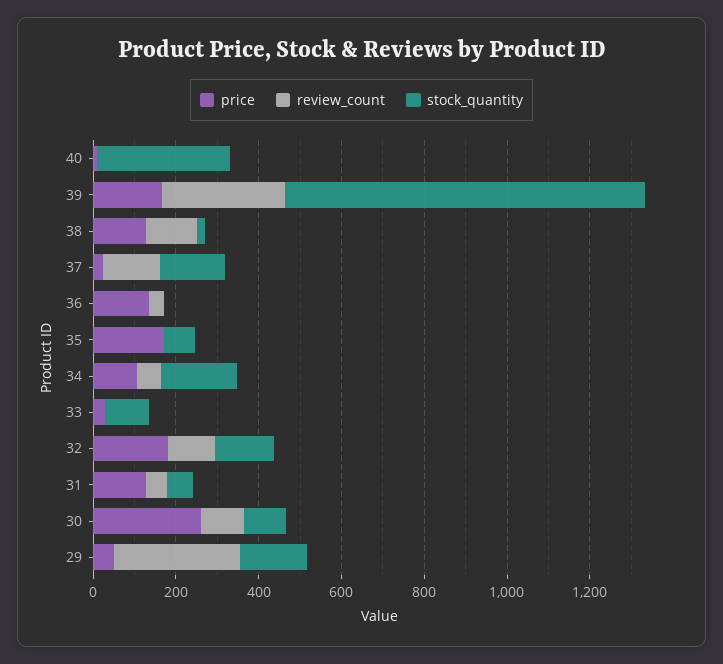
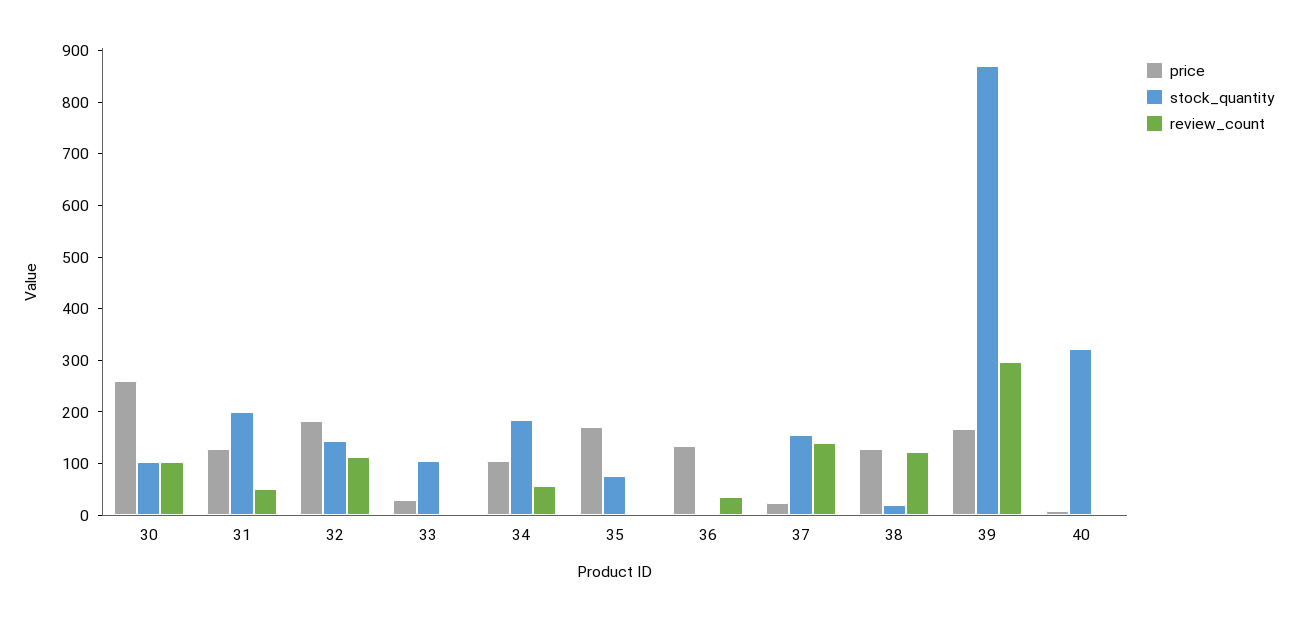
stock_quantity, 31: 50 -> 200
price, 29: 50 -> none
review_count, 29: 300 -> none
stock_quantity, 29: 150 -> none

